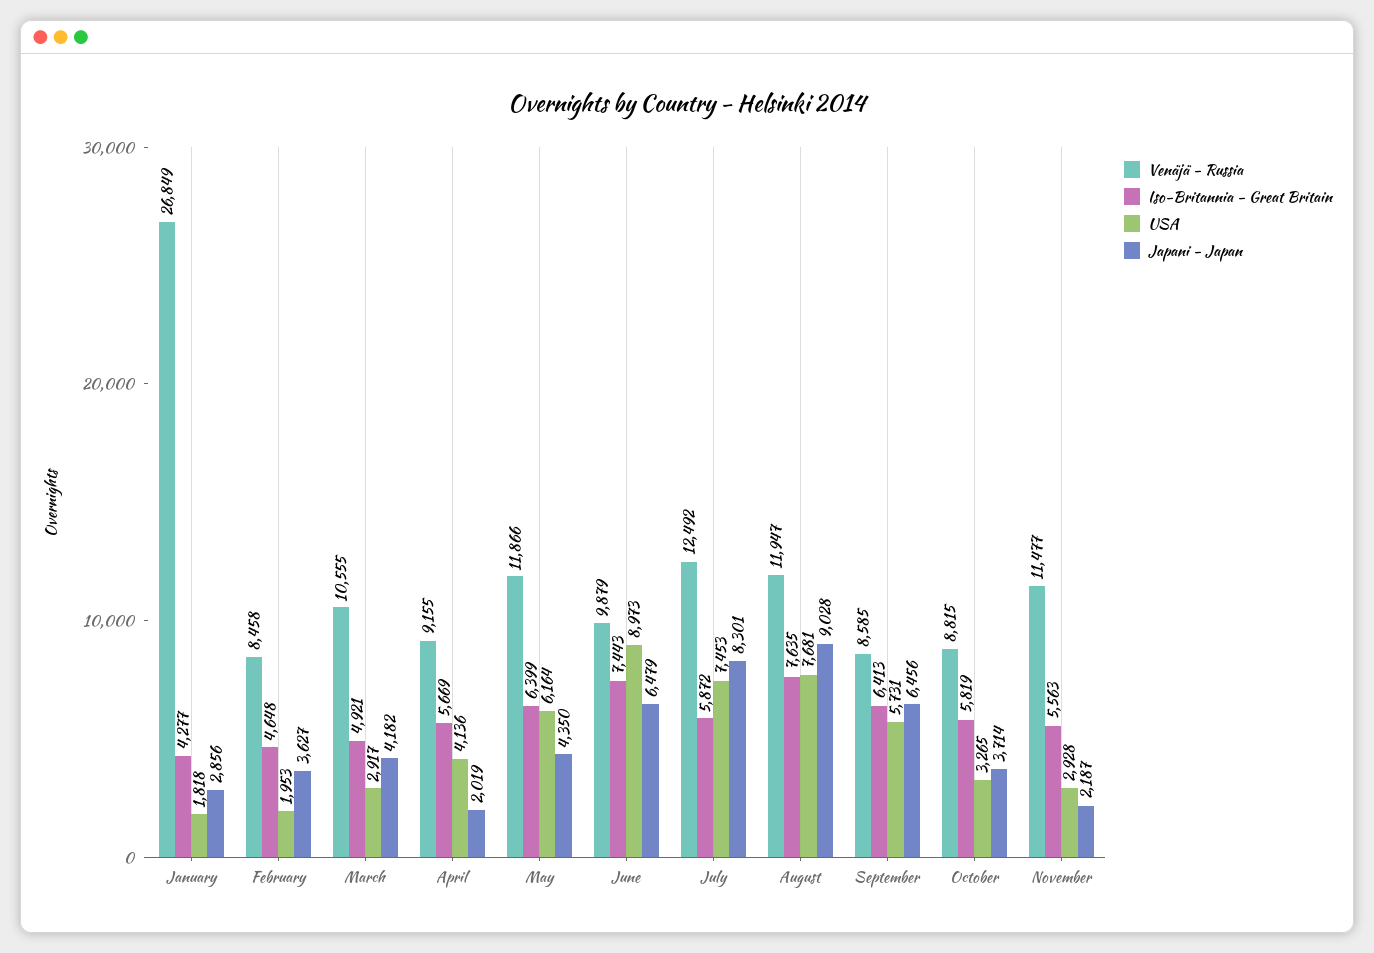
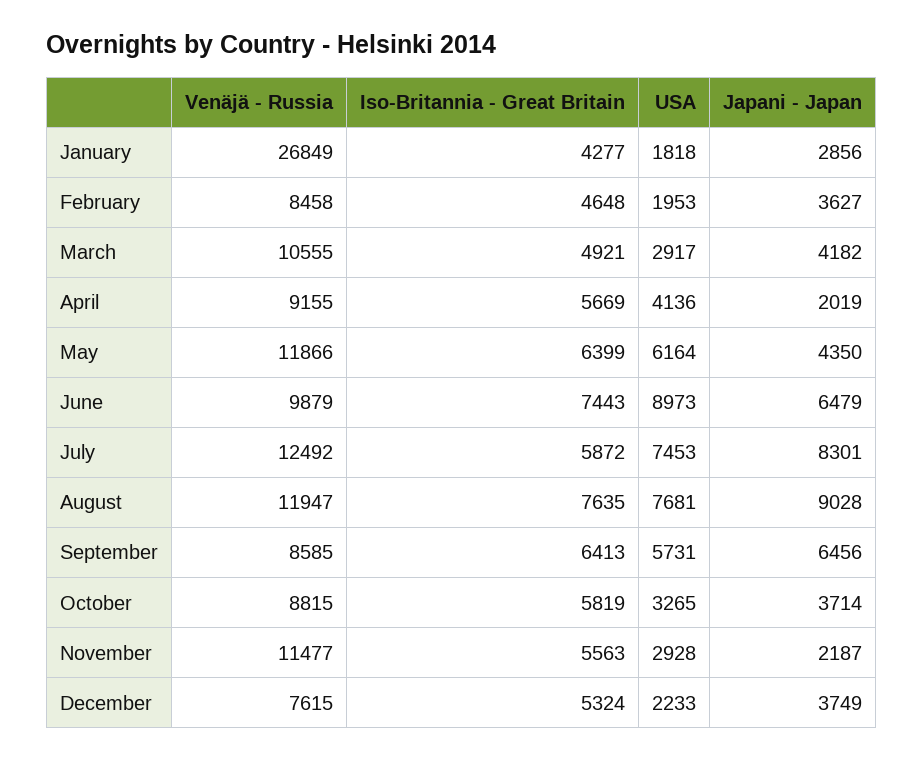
Venäjä - Russia, December: none -> 7615
Iso-Britannia - Great Britain, December: none -> 5324
USA, December: none -> 2233
Japani - Japan, December: none -> 3749

